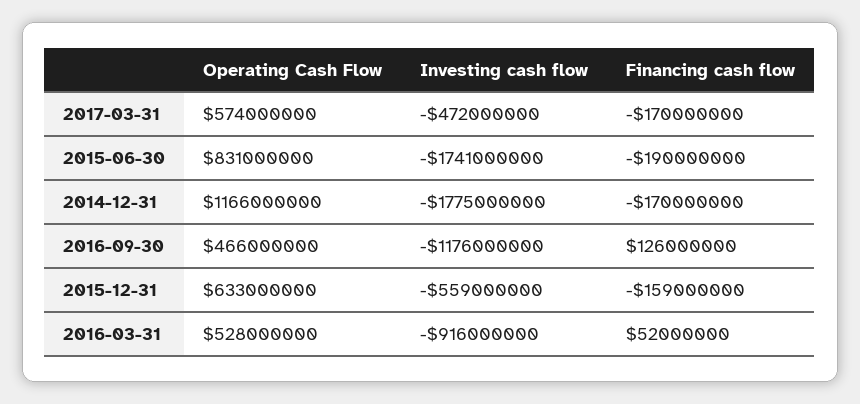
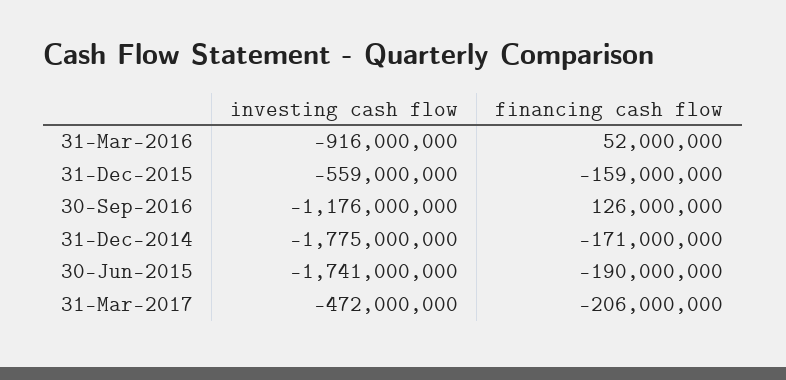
Operating Cash Flow, 2017-03-31: 574000000 -> none
Financing cash flow, 2017-03-31: -170000000 -> -206000000
Operating Cash Flow, 2015-06-30: 831000000 -> none
Operating Cash Flow, 2014-12-31: 1166000000 -> none
Financing cash flow, 2014-12-31: -170000000 -> -171000000
Operating Cash Flow, 2016-09-30: 466000000 -> none
Operating Cash Flow, 2015-12-31: 633000000 -> none
Operating Cash Flow, 2016-03-31: 528000000 -> none

